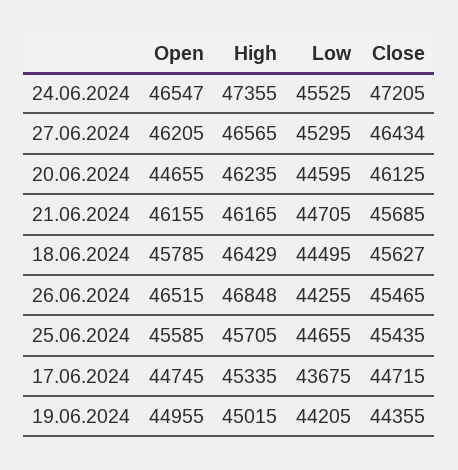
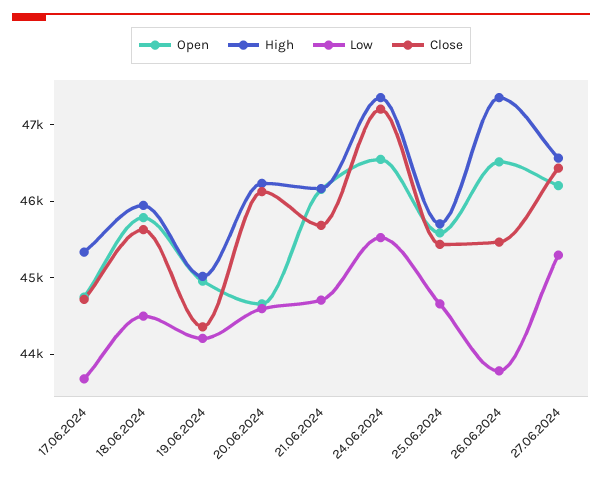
High, 18.06.2024: 46429 -> 46000
High, 26.06.2024: 46848 -> 47400
Low, 26.06.2024: 44255 -> 43800

